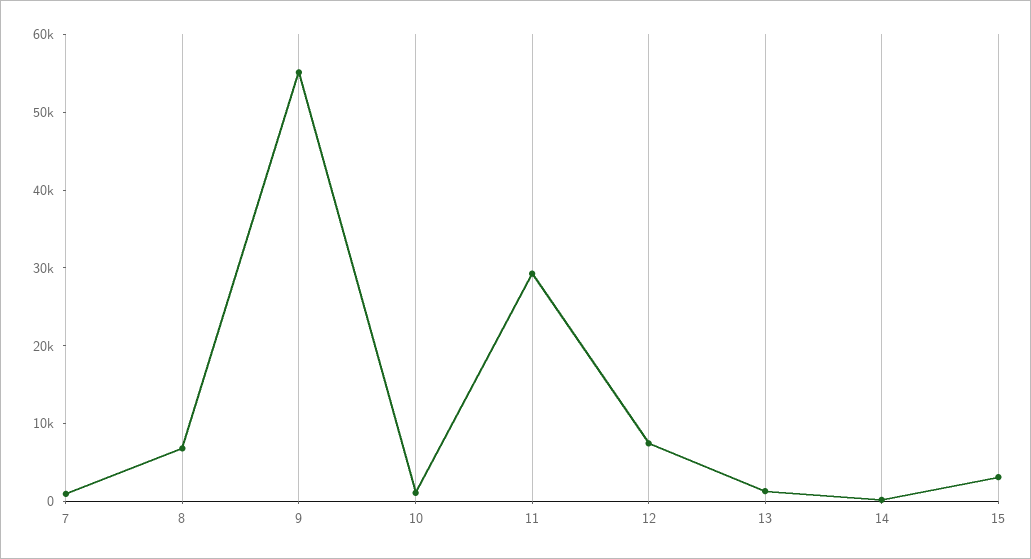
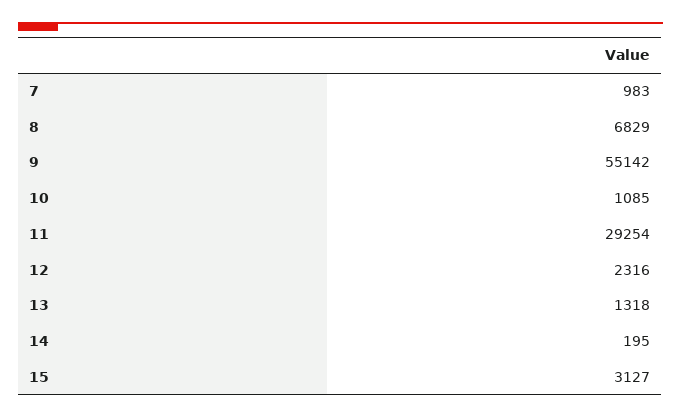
12: 8000 -> 2316

